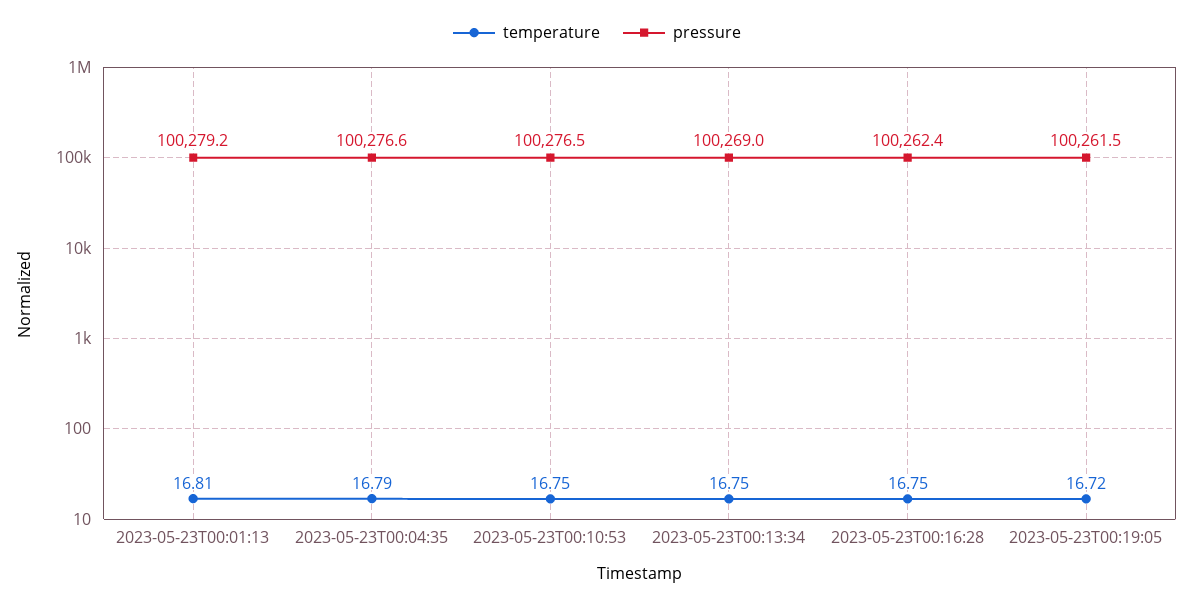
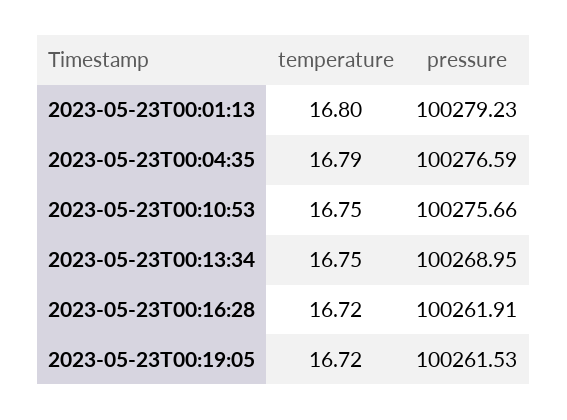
temperature, 2023-05-23T00:01:13: 16.81 -> 16.8
pressure, 2023-05-23T00:10:53: 100276.5 -> 100275.66
temperature, 2023-05-23T00:16:28: 16.75 -> 16.72
pressure, 2023-05-23T00:16:28: 100262.4 -> 100261.91

